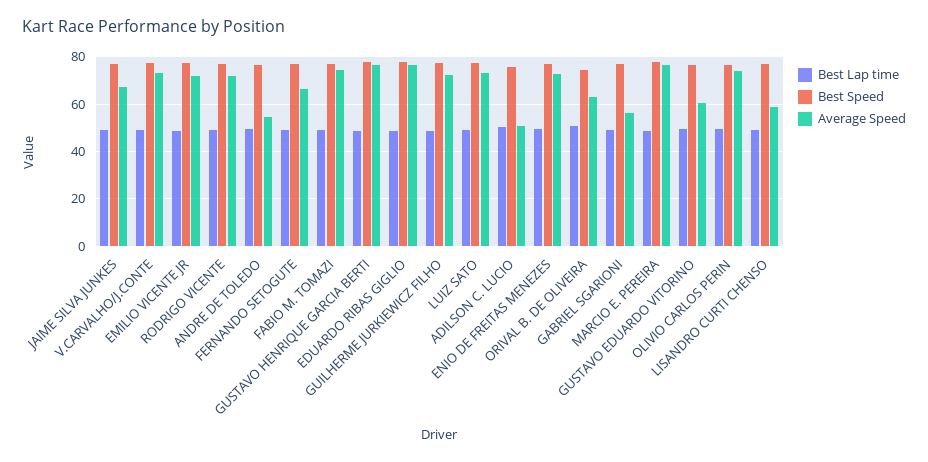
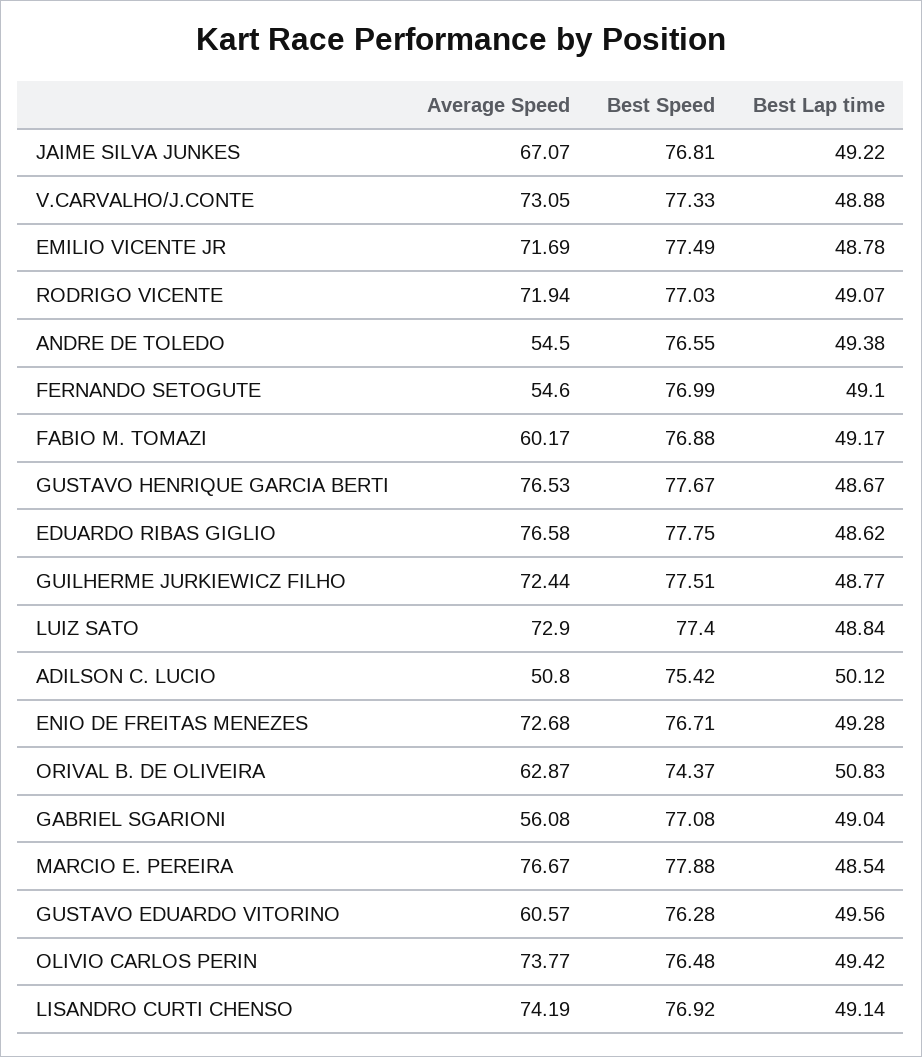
Average Speed, FERNANDO SETOGUTE: 65 -> 54.6
Average Speed, FABIO M. TOMAZI: 75 -> 60.17
Average Speed, LISANDRO CURTI CHENSO: 60 -> 74.19

